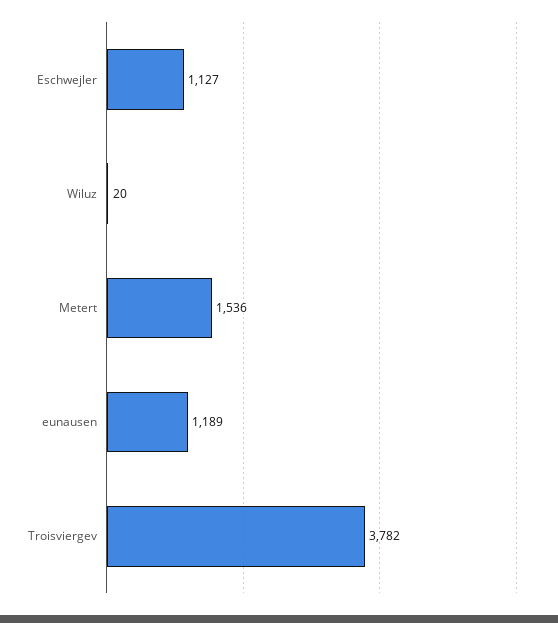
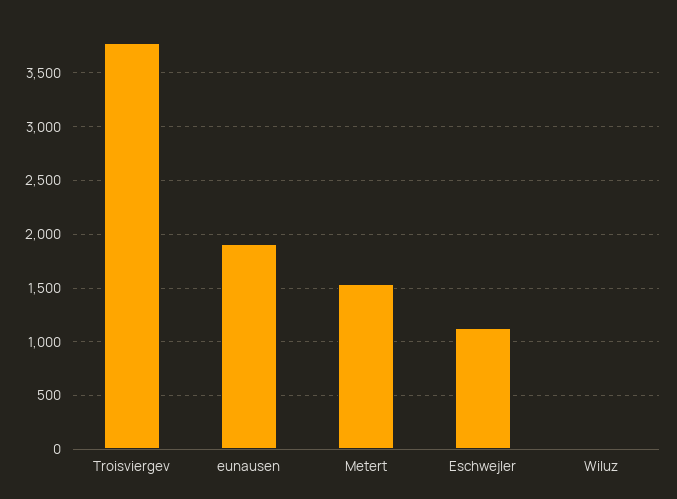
eunausen: 1189 -> 1900

